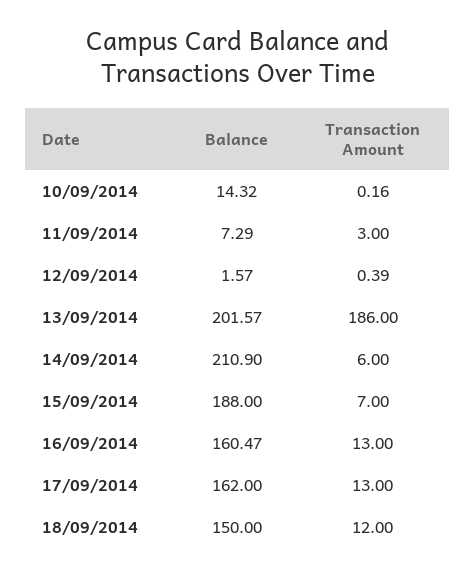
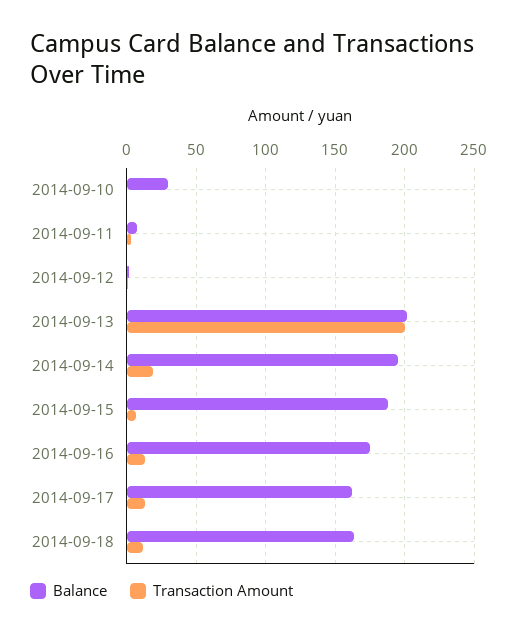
Balance, 10/09/2014: 14.32 -> 30
Transaction Amount, 13/09/2014: 186 -> 200
Balance, 14/09/2014: 210.9 -> 195
Transaction Amount, 14/09/2014: 6 -> 20
Balance, 16/09/2014: 160.47 -> 175
Balance, 18/09/2014: 150 -> 165

